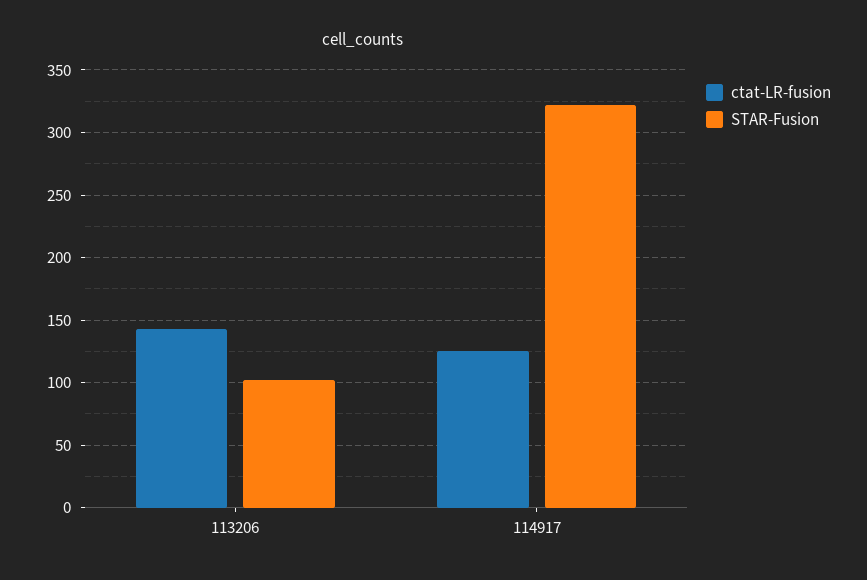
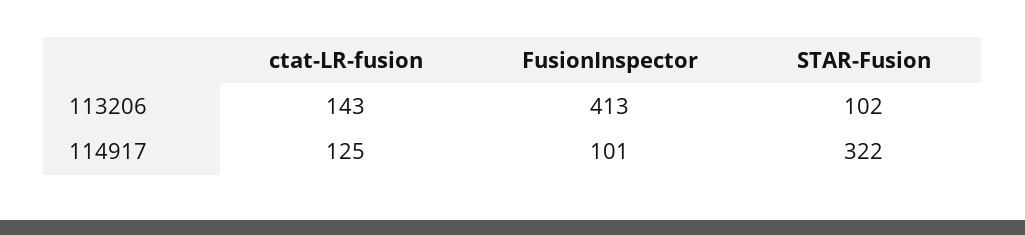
FusionInspector, 113206: none -> 413
FusionInspector, 114917: none -> 101

